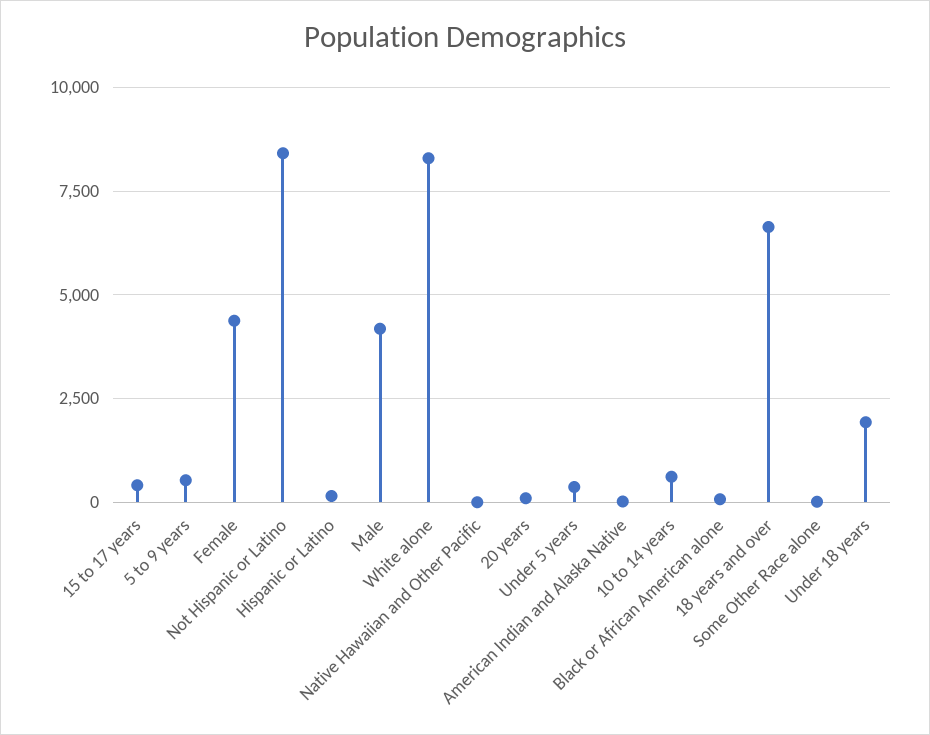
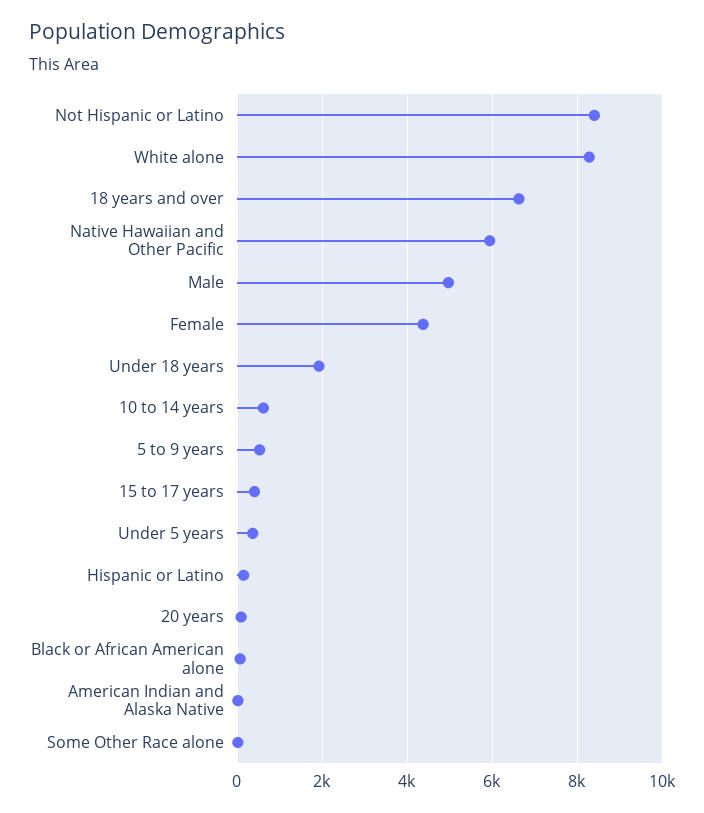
Male: 4250 -> 5000
Native Hawaiian and Other Pacific: 0 -> 6000

